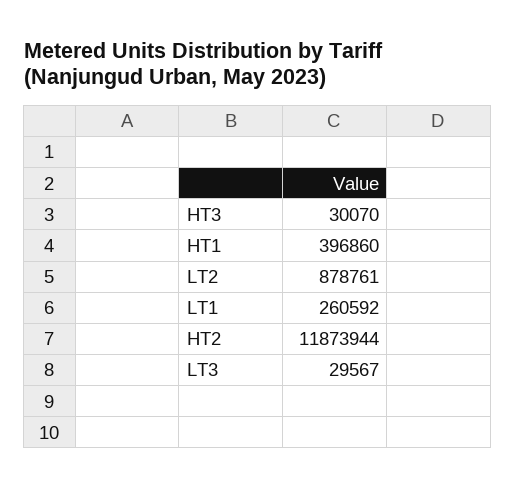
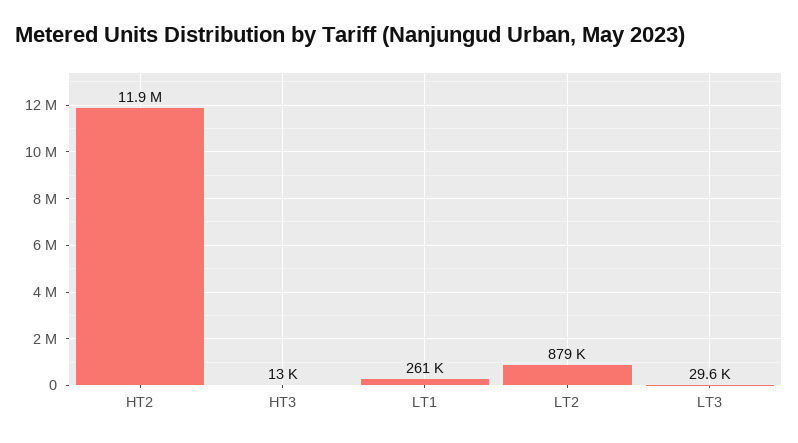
HT3: 30070 -> 13000
HT1: 396860 -> none

